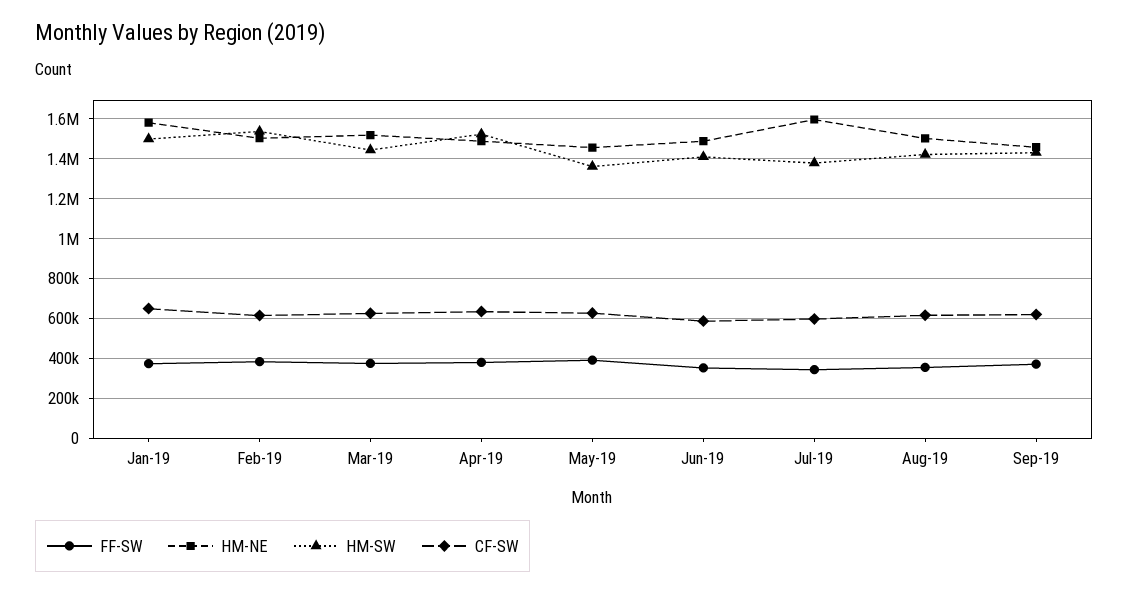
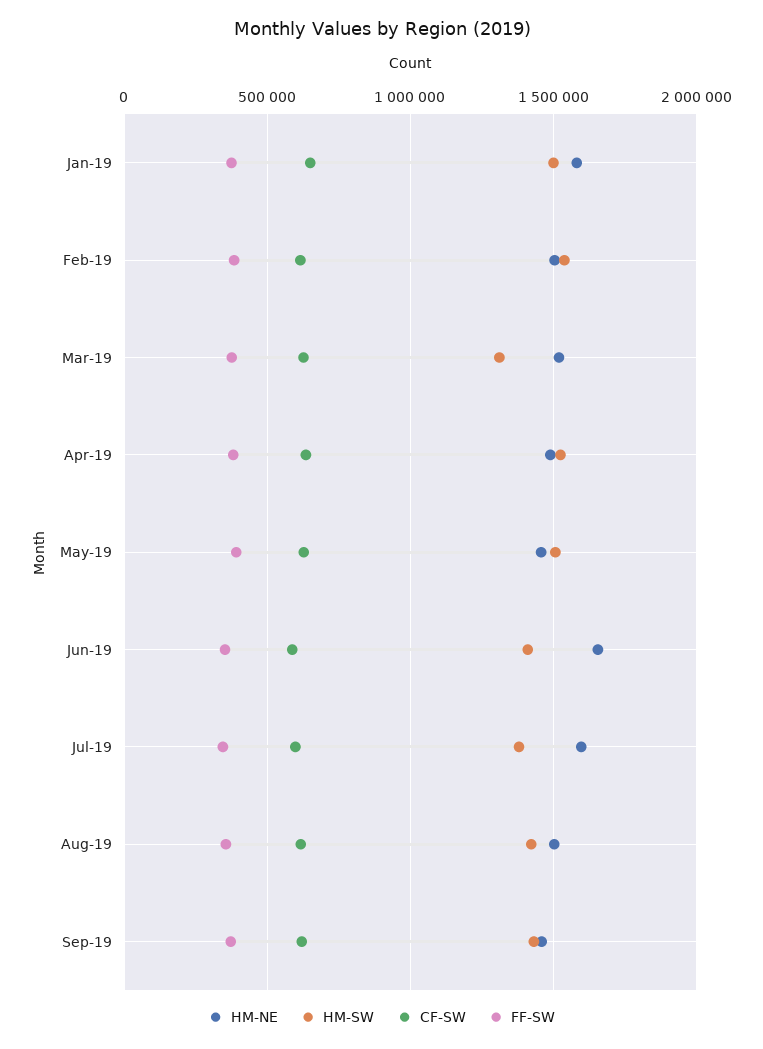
HM-SW, Mar-19: 1450000 -> 1300000
HM-SW, May-19: 1350000 -> 1500000
HM-NE, Jun-19: 1500000 -> 1650000

